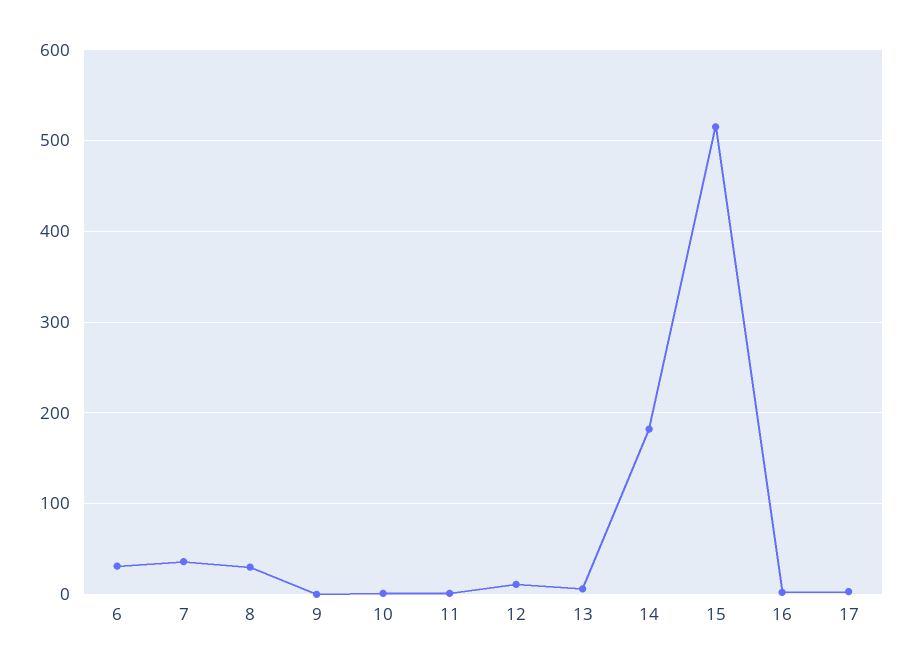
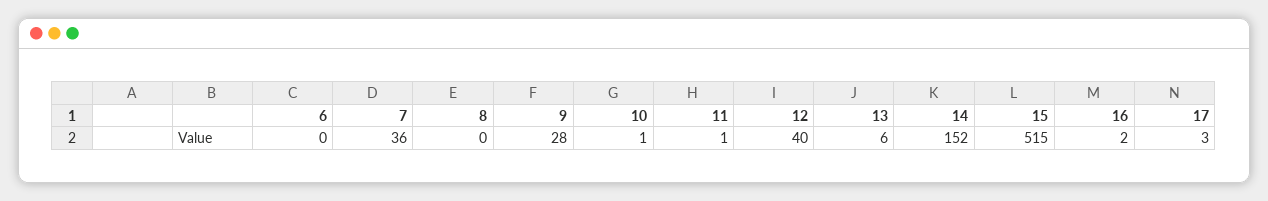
6: 30 -> 0
8: 30 -> 0
9: 0 -> 28
12: 10 -> 40
14: 180 -> 152

